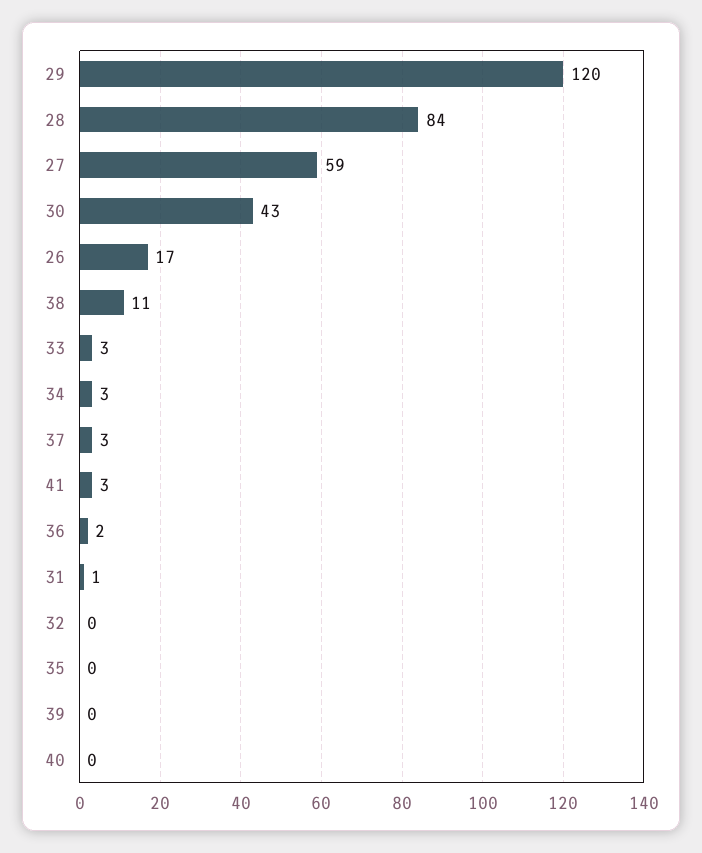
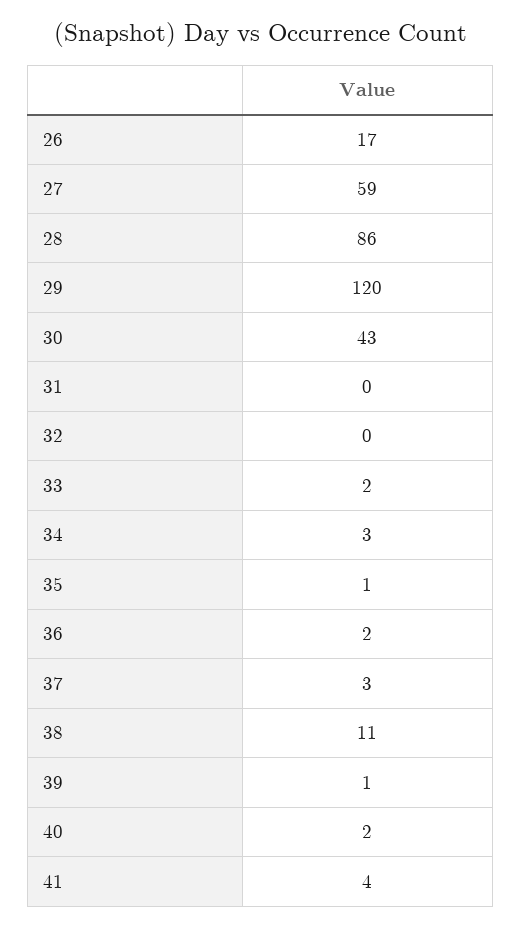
28: 84 -> 86
33: 3 -> 2
41: 3 -> 4
31: 1 -> 0
35: 0 -> 1
39: 0 -> 1
40: 0 -> 2

